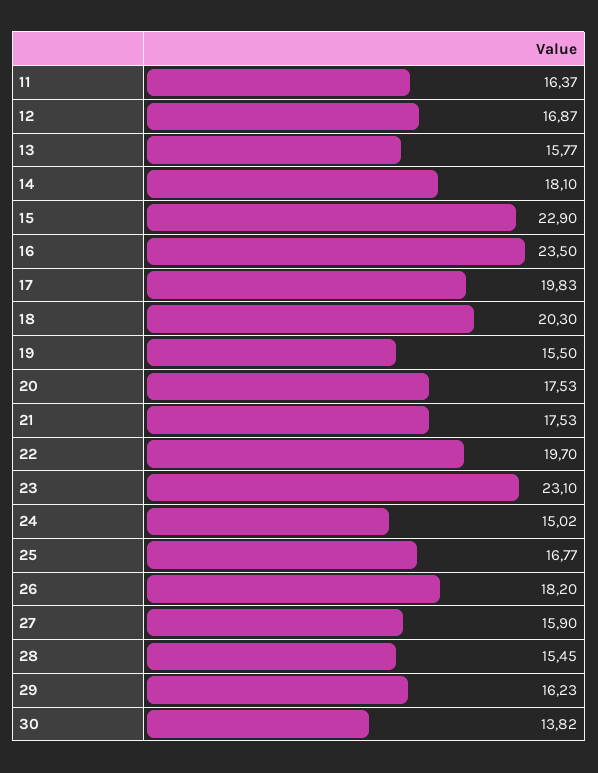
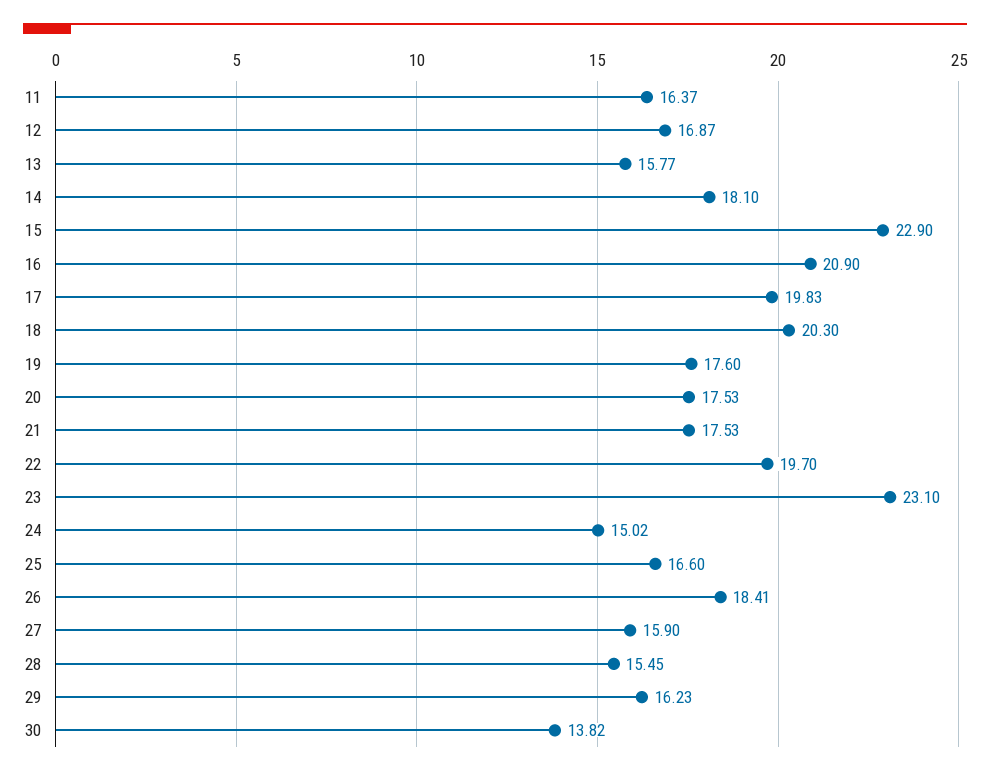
16: 23.5 -> 20.9
19: 15.5 -> 17.6
25: 16.77 -> 16.6
26: 18.2 -> 18.41

